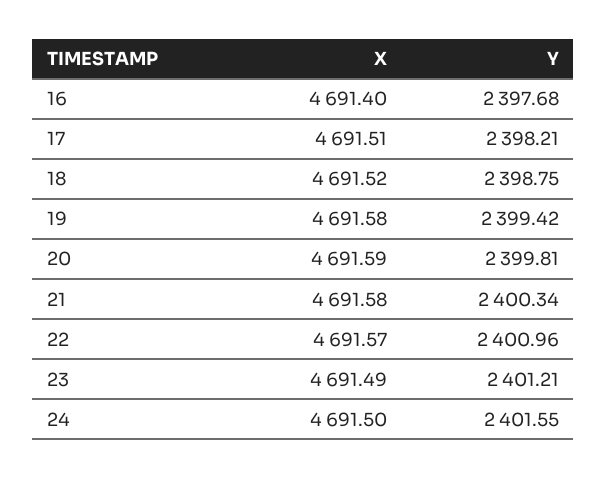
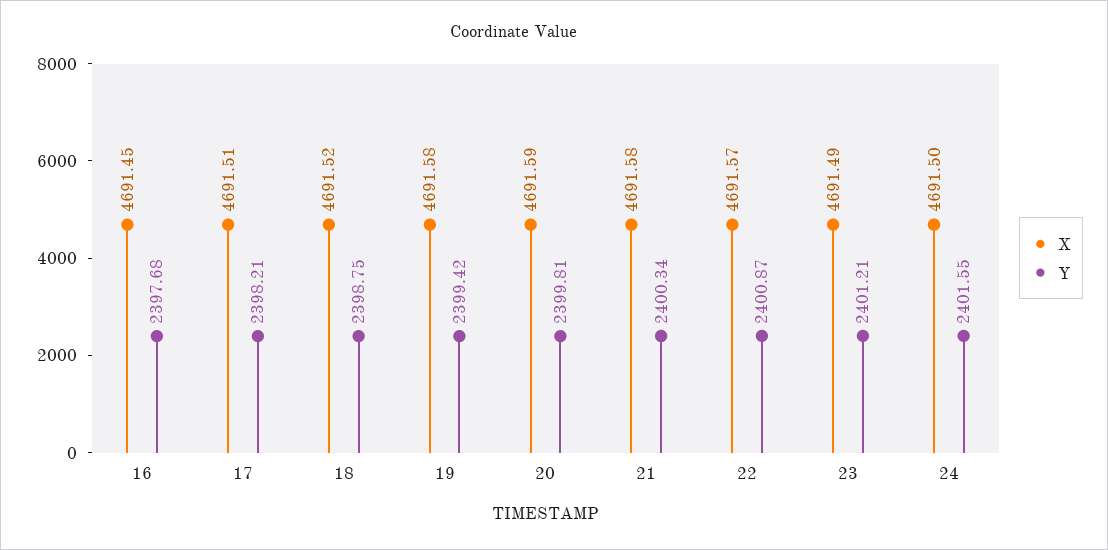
X, 16: 4691.4 -> 4691.45
Y, 22: 2400.96 -> 2400.87

